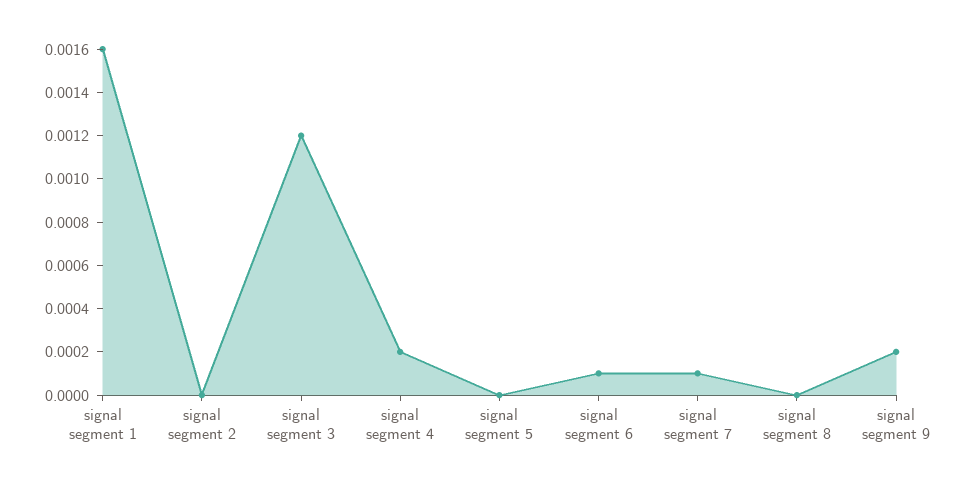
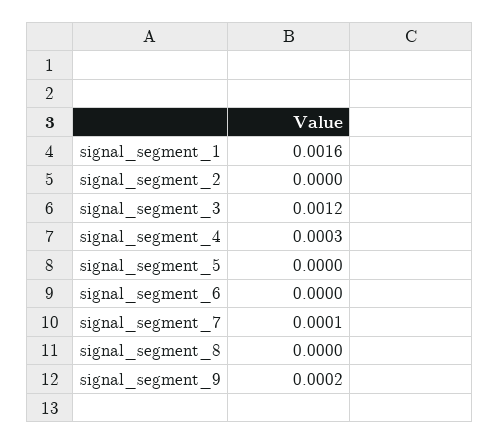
signal segment 4: 0.0002 -> 0.0003
signal segment 6: 0.0001 -> 0

